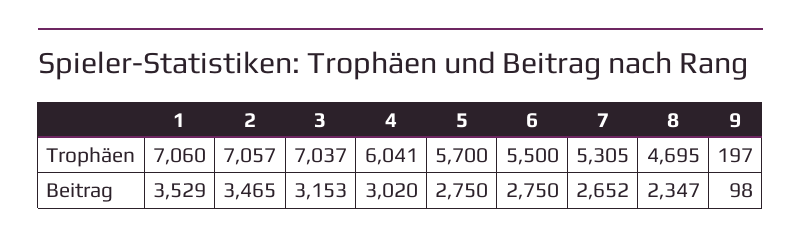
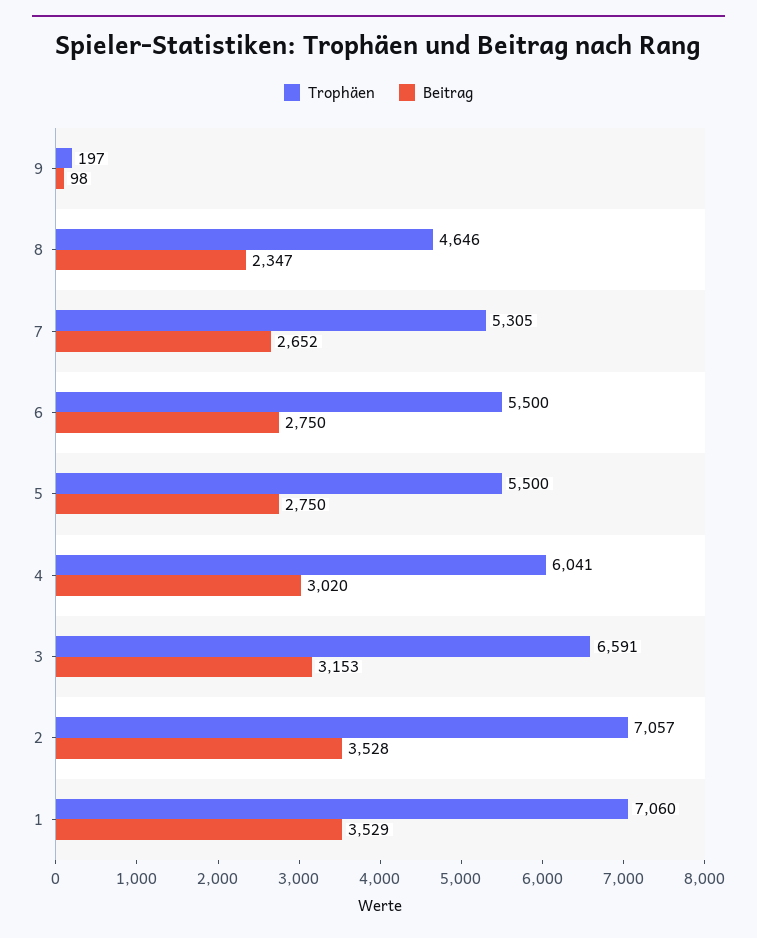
Trophäen, 3: 7037 -> 6591
Trophäen, 5: 5700 -> 5500
Trophäen, 8: 4695 -> 4646
Beitrag, 2: 3465 -> 3528

